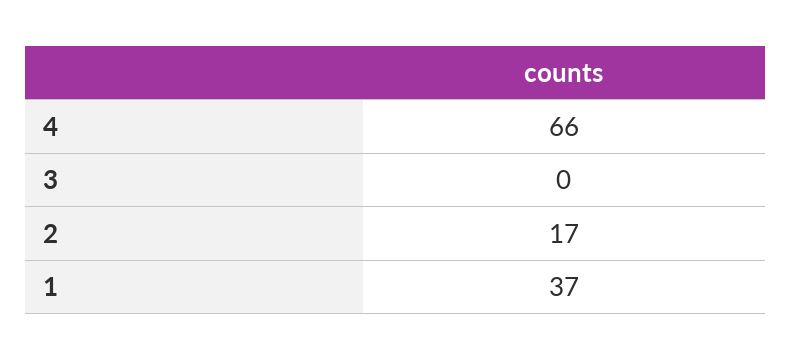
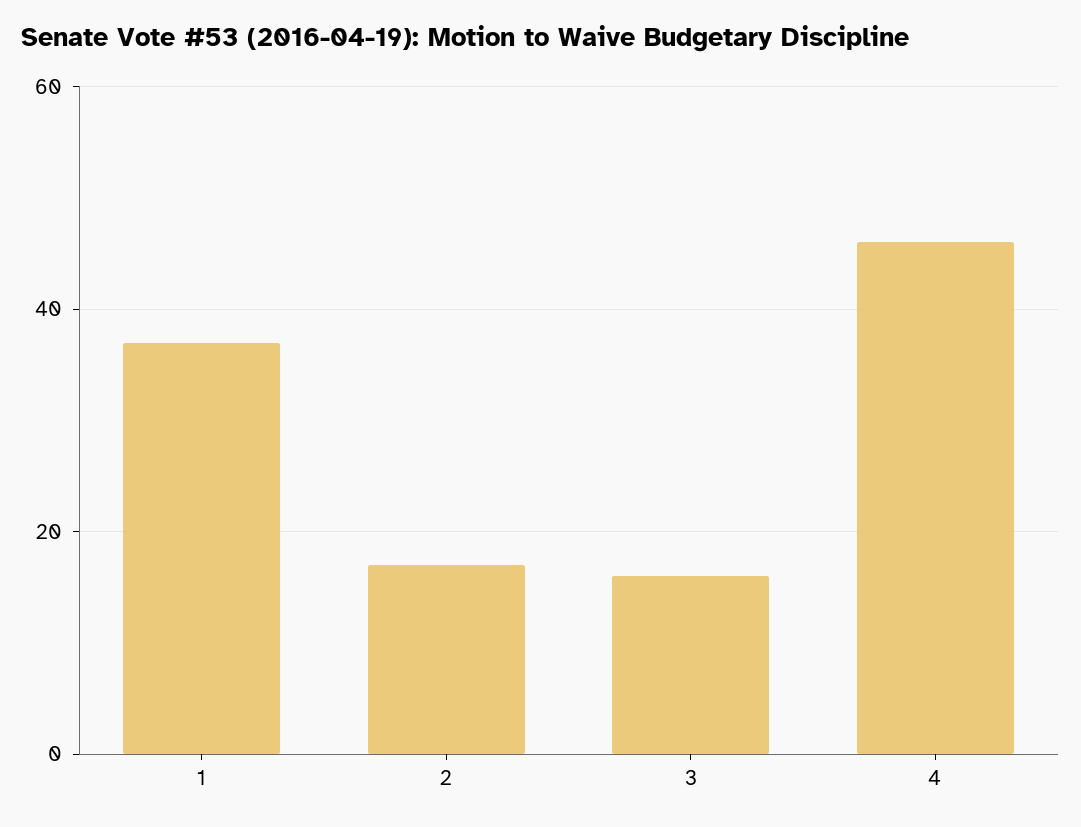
4: 66 -> 45
3: 0 -> 15

